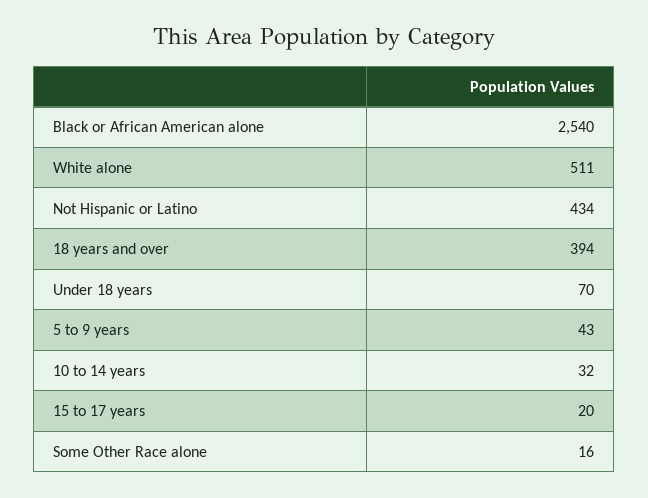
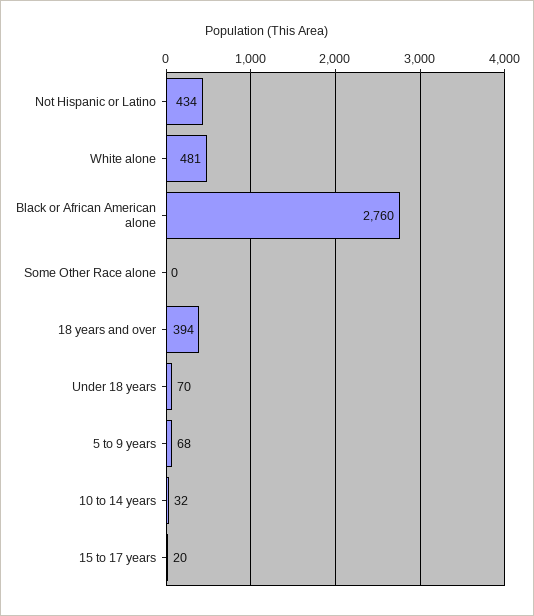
Black or African American alone: 2540 -> 2760
White alone: 511 -> 481
5 to 9 years: 43 -> 68
Some Other Race alone: 16 -> 0

